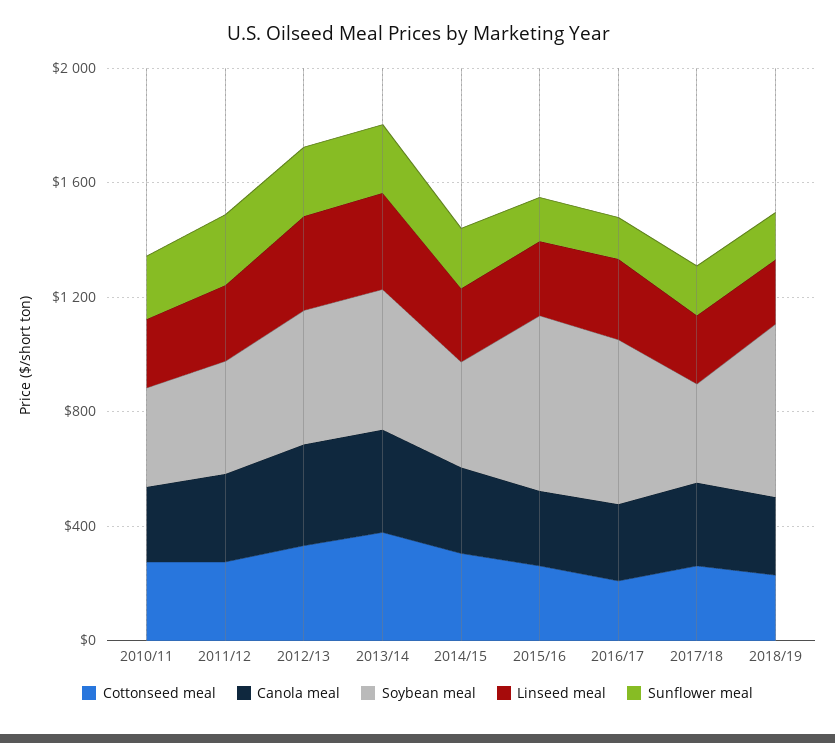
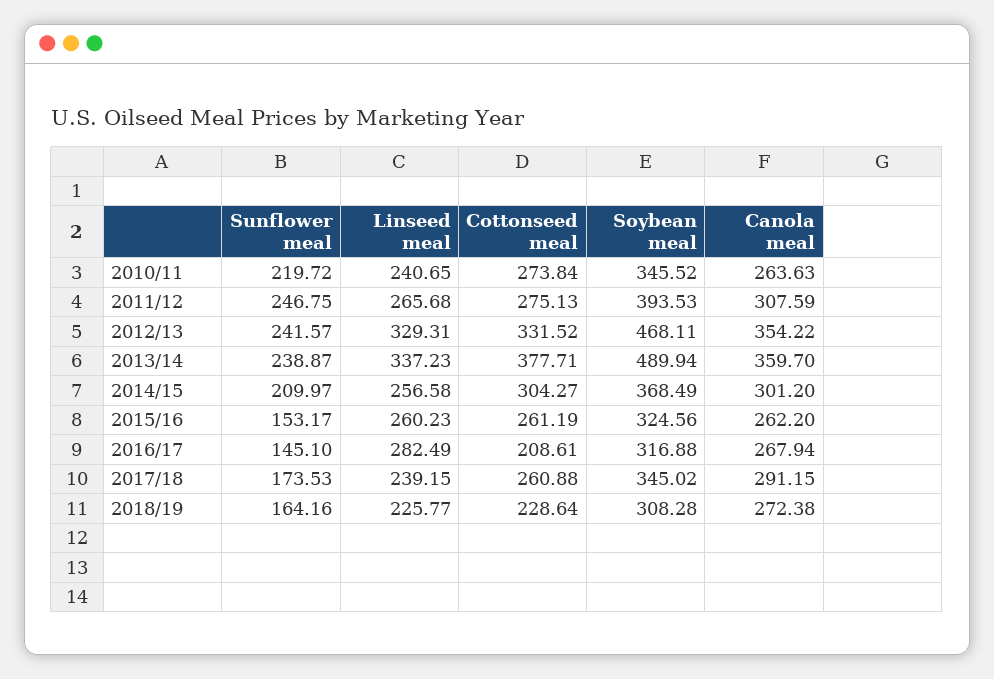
Soybean meal, 2015/16: 600 -> 324.56
Soybean meal, 2016/17: 600 -> 316.88
Soybean meal, 2018/19: 600 -> 308.28

